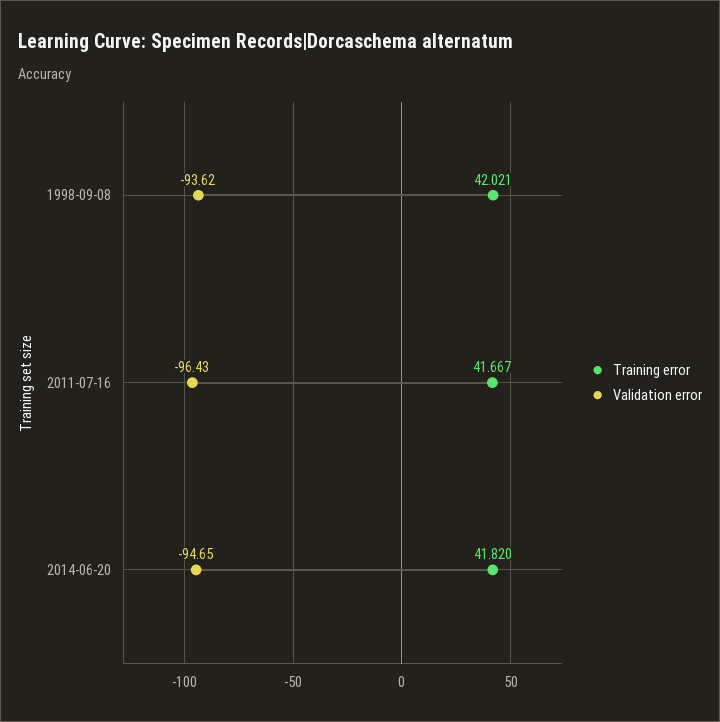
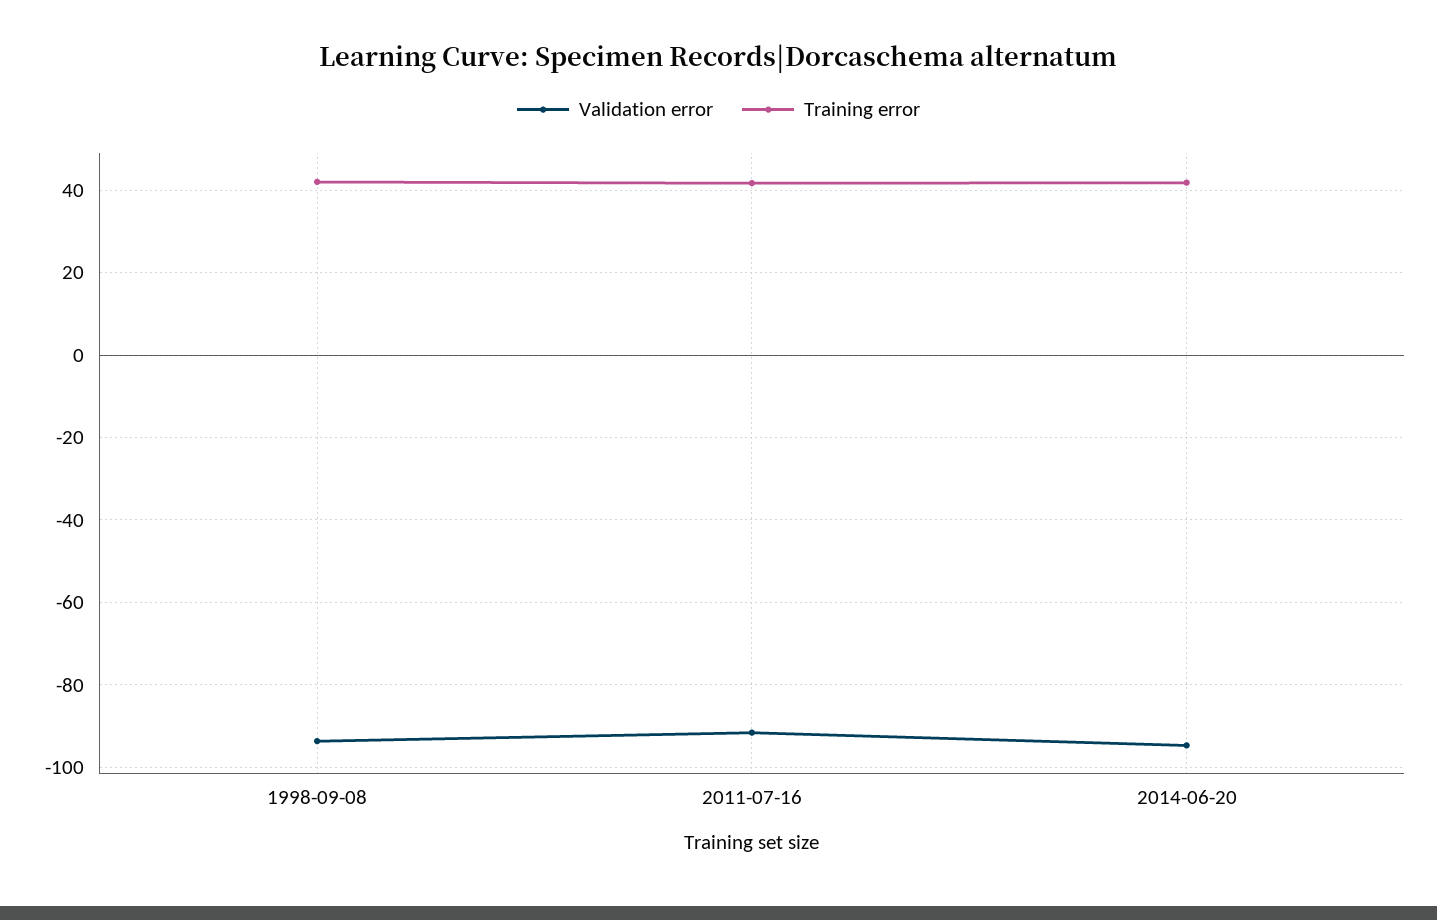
Validation error, 2011-07-16: -96.43 -> -92

